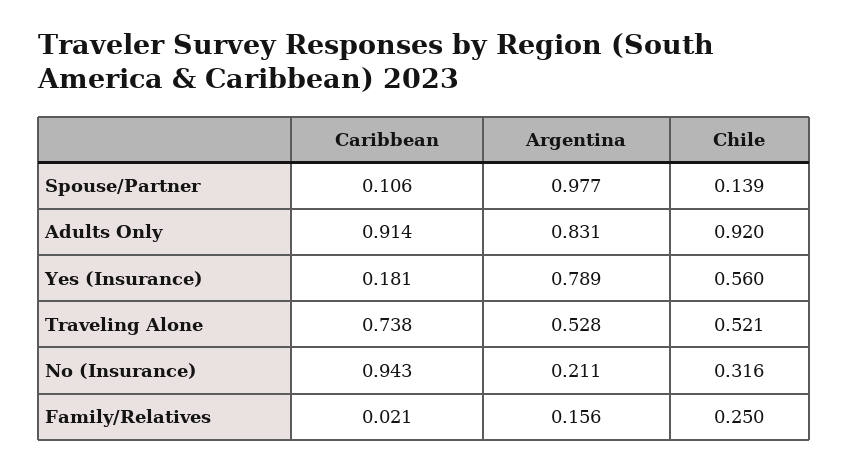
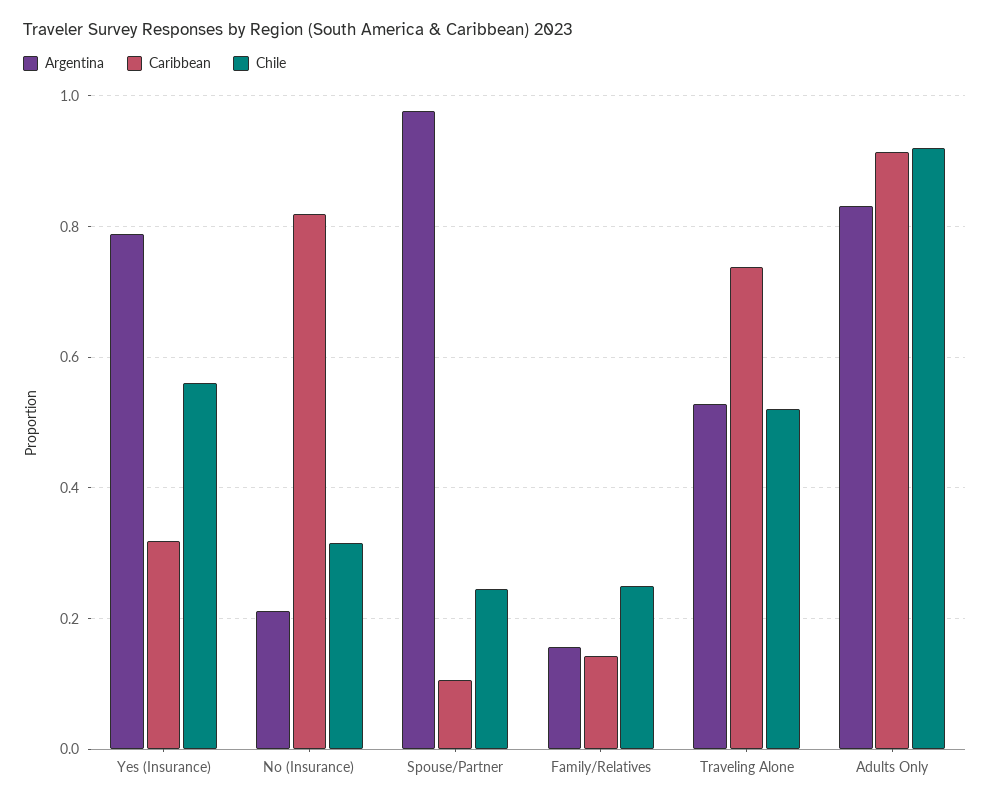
Chile, Spouse/Partner: 0.139 -> 0.24
Caribbean, Yes (Insurance): 0.181 -> 0.32
Caribbean, No (Insurance): 0.943 -> 0.82
Caribbean, Family/Relatives: 0.021 -> 0.14

